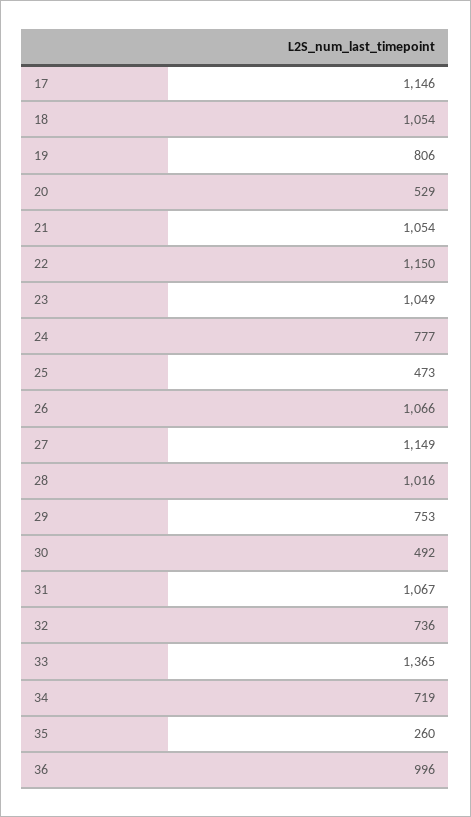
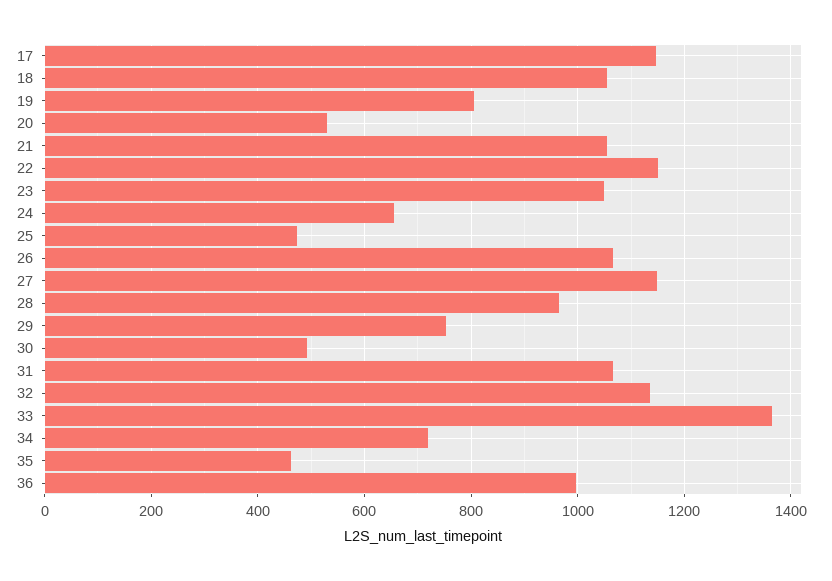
24: 777 -> 660
28: 1016 -> 960
32: 736 -> 1140
35: 260 -> 460

